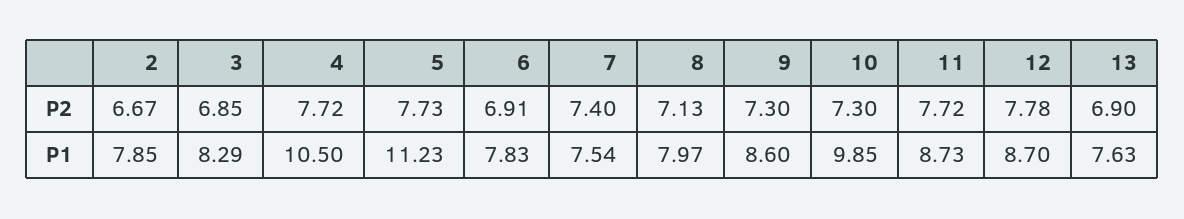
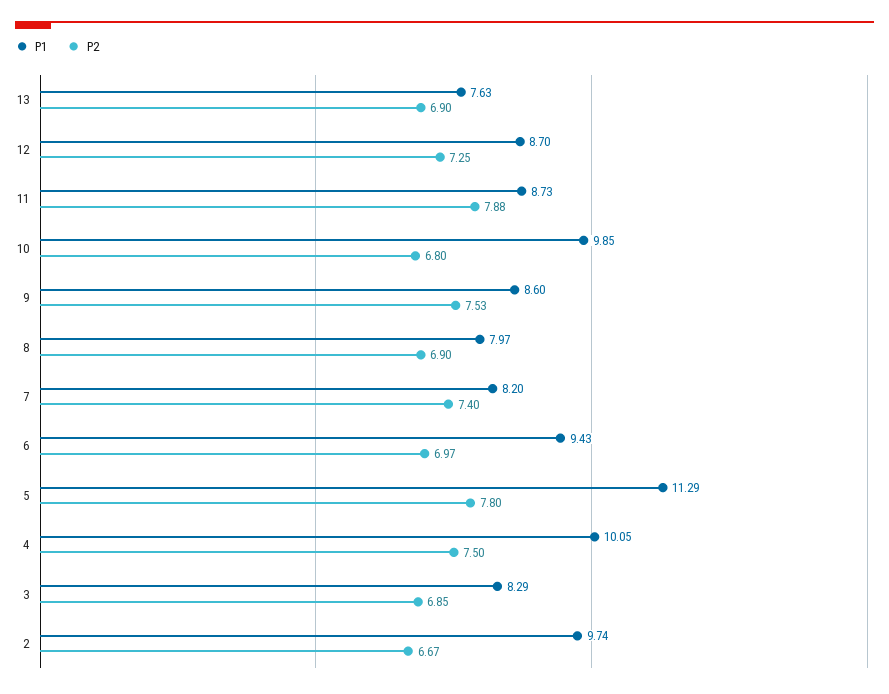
P2, 4: 7.72 -> 7.5
P2, 5: 7.73 -> 7.8
P2, 6: 6.91 -> 6.97
P2, 8: 7.13 -> 6.9
P2, 9: 7.3 -> 7.53
P2, 10: 7.3 -> 6.8
P2, 11: 7.72 -> 7.88
P2, 12: 7.78 -> 7.25
P1, 2: 7.85 -> 9.74
P1, 4: 10.5 -> 10.05
P1, 5: 11.23 -> 11.29
P1, 6: 7.83 -> 9.43
P1, 7: 7.54 -> 8.2

